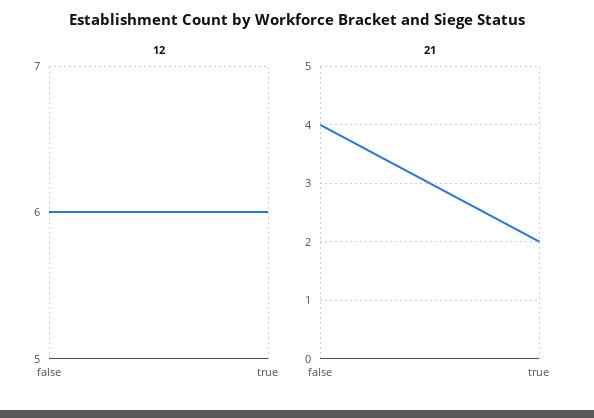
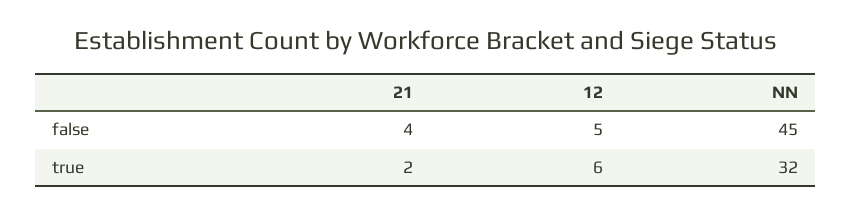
12, false: 6 -> 5
NN, false: none -> 45
NN, true: none -> 32

